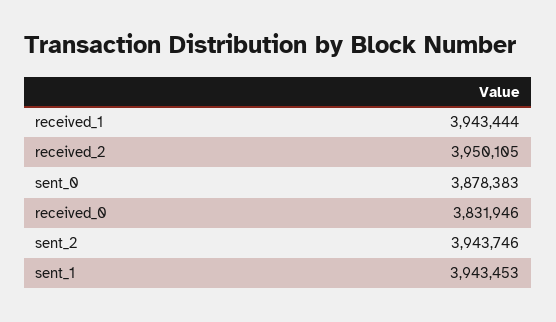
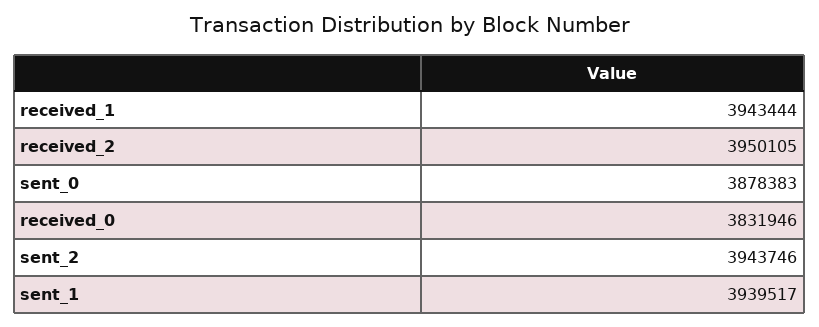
sent_1: 3943453 -> 3939517

